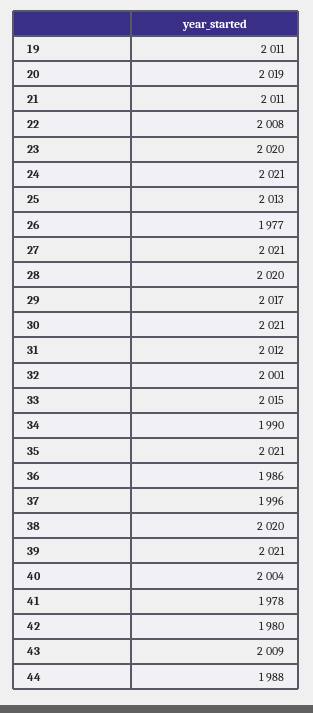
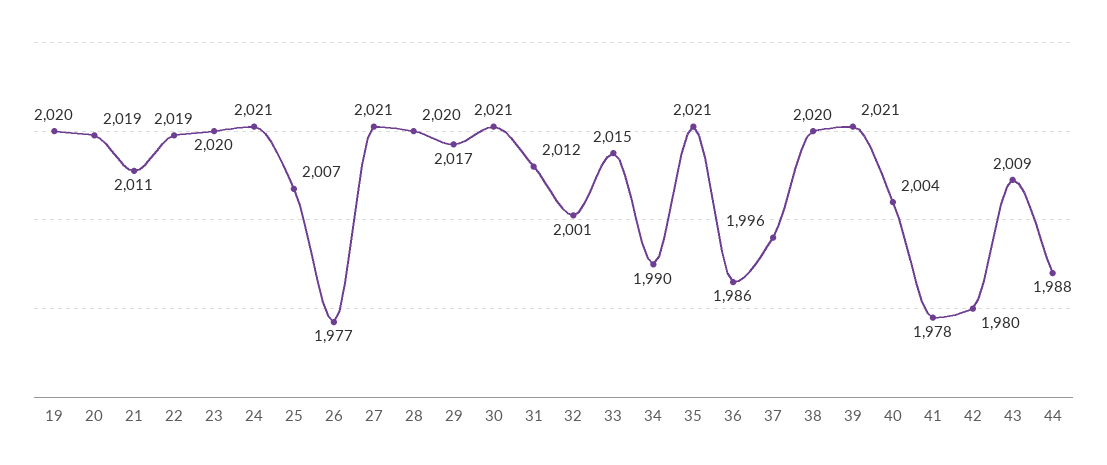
19: 2011 -> 2020
22: 2008 -> 2019
25: 2013 -> 2007

